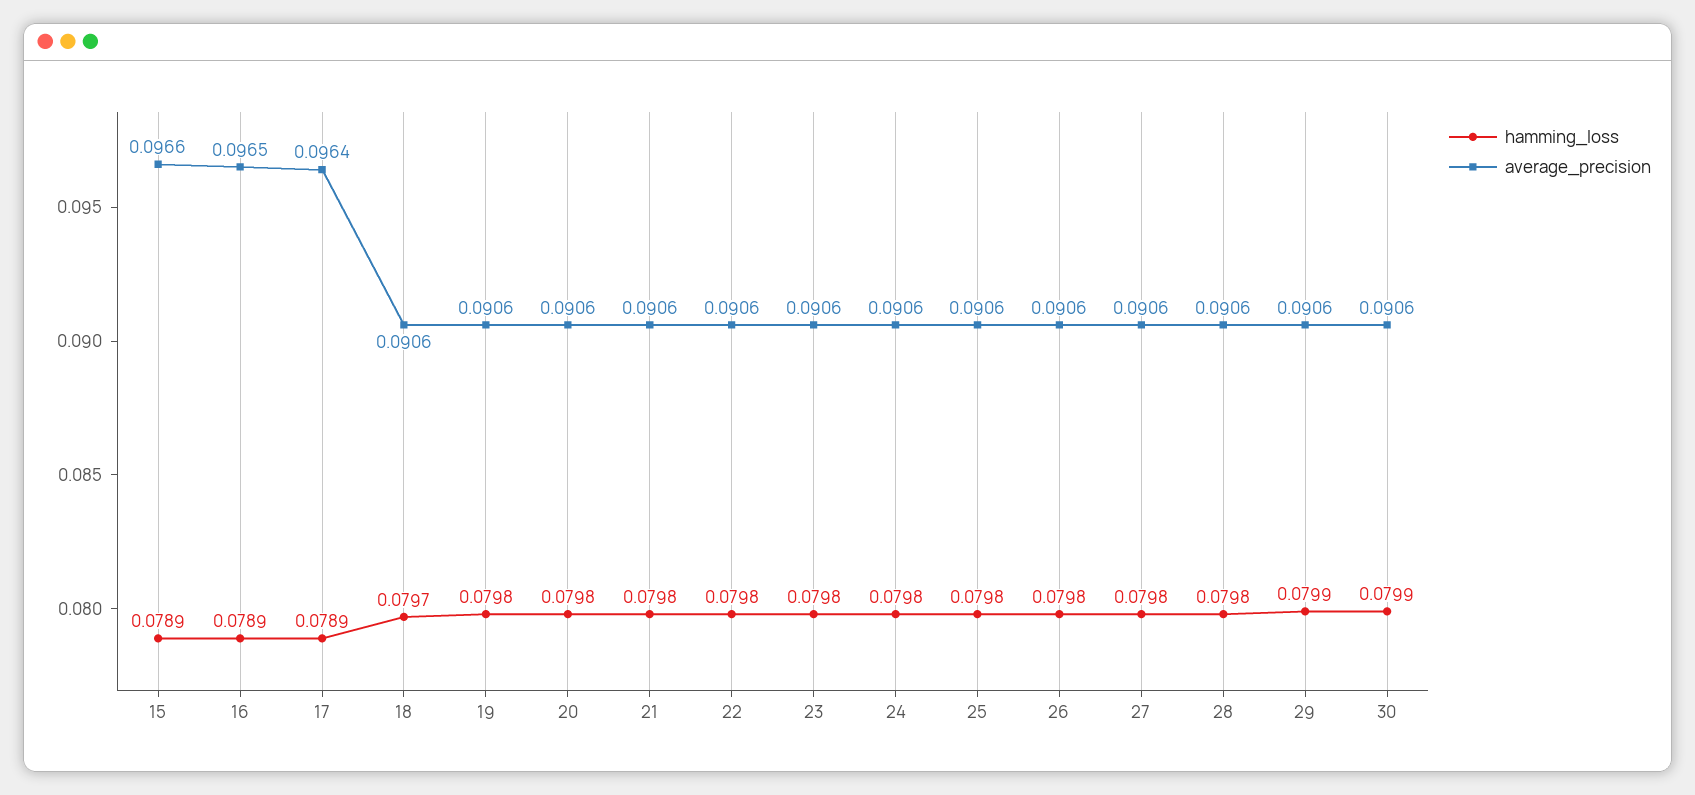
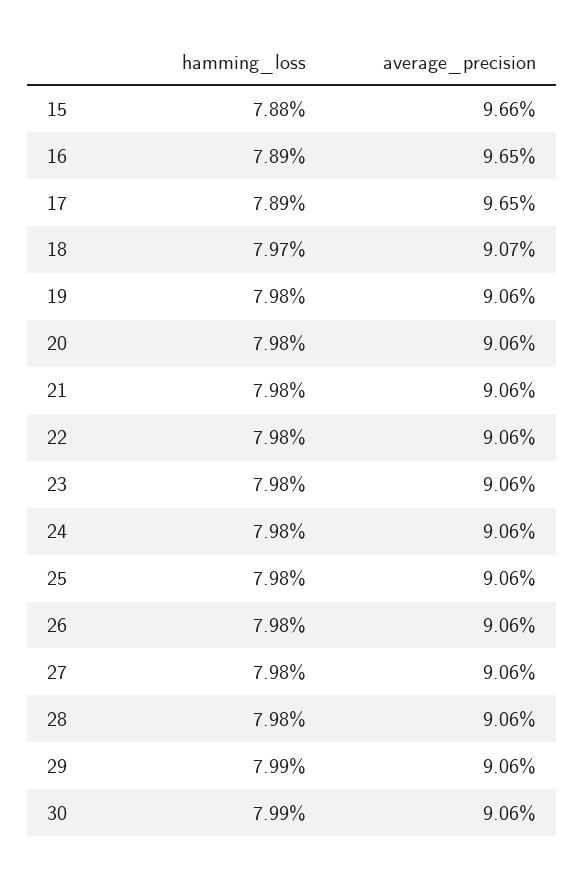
hamming_loss, 15: 0.0789 -> 0.0788
average_precision, 17: 0.0964 -> 0.0965
average_precision, 18: 0.0906 -> 0.0907

